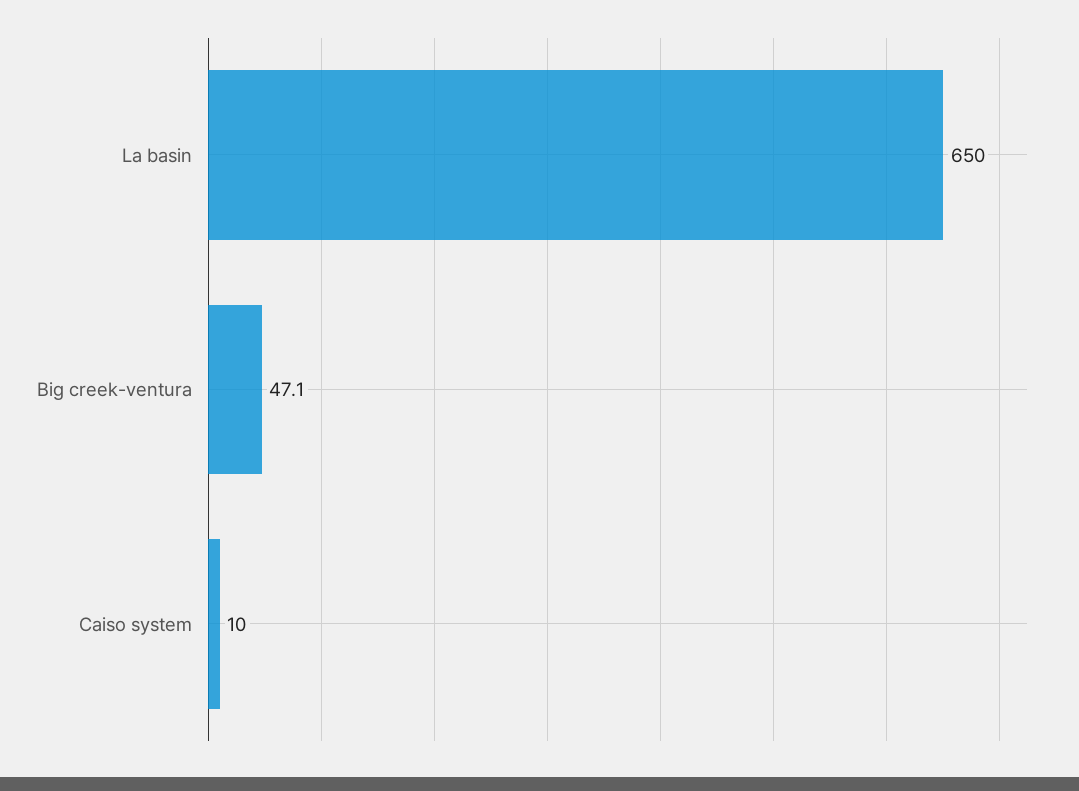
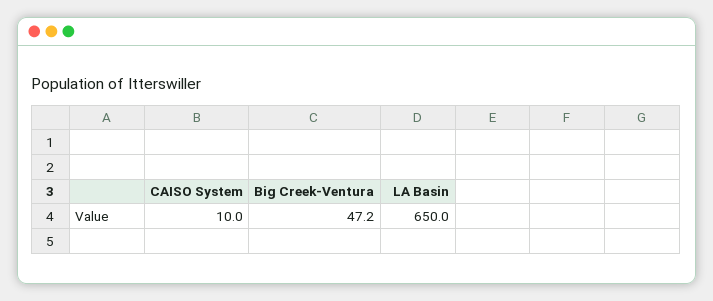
Big creek-ventura: 47.1 -> 47.2

